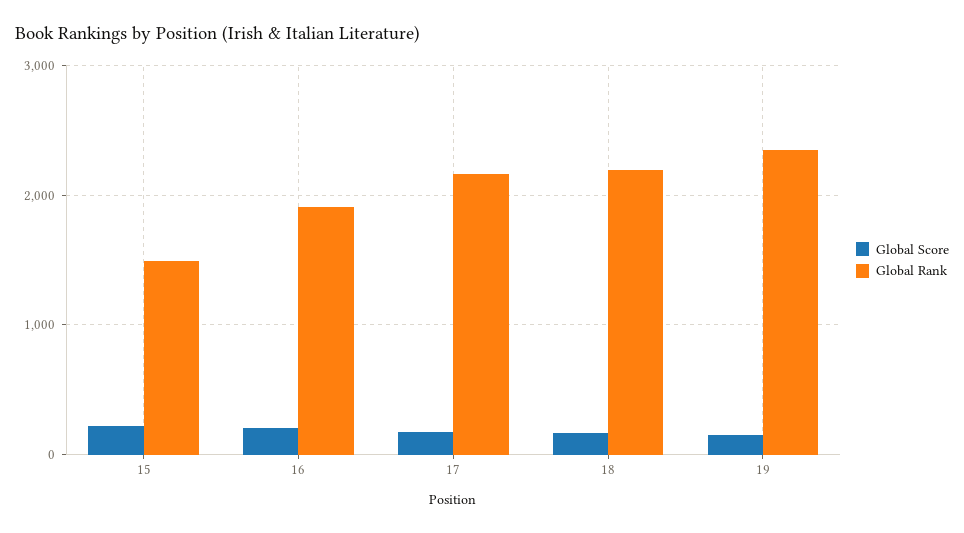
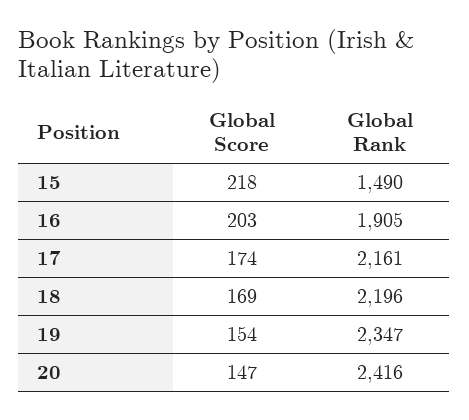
Global Score, 20: none -> 147
Global Rank, 20: none -> 2416

